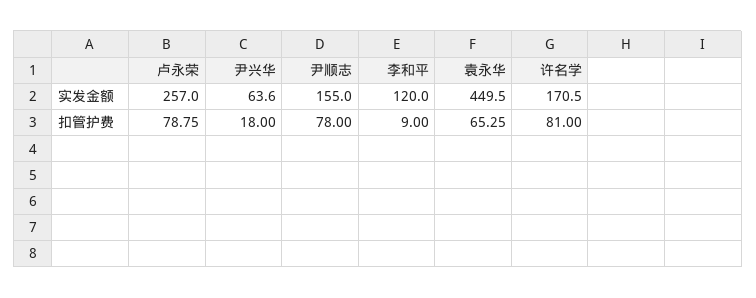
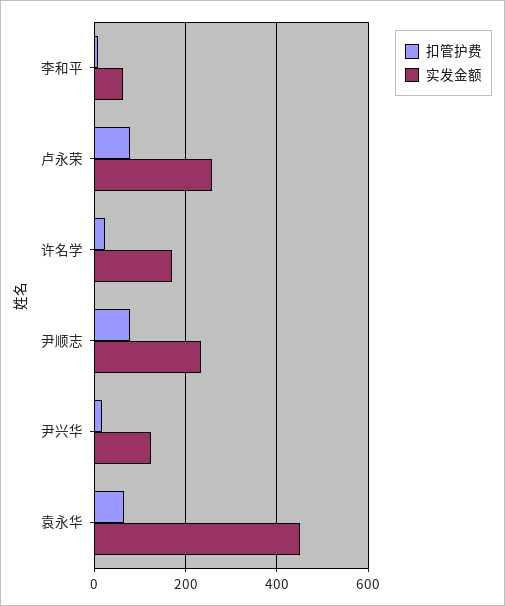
实发金额, 尹兴华: 63.6 -> 120
实发金额, 尹顺志: 155 -> 240
实发金额, 李和平: 120 -> 60
扣管护费, 许名学: 81 -> 20

